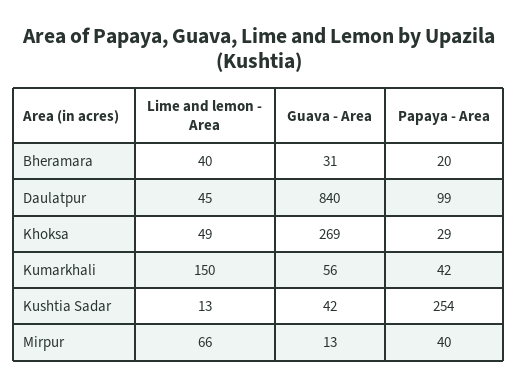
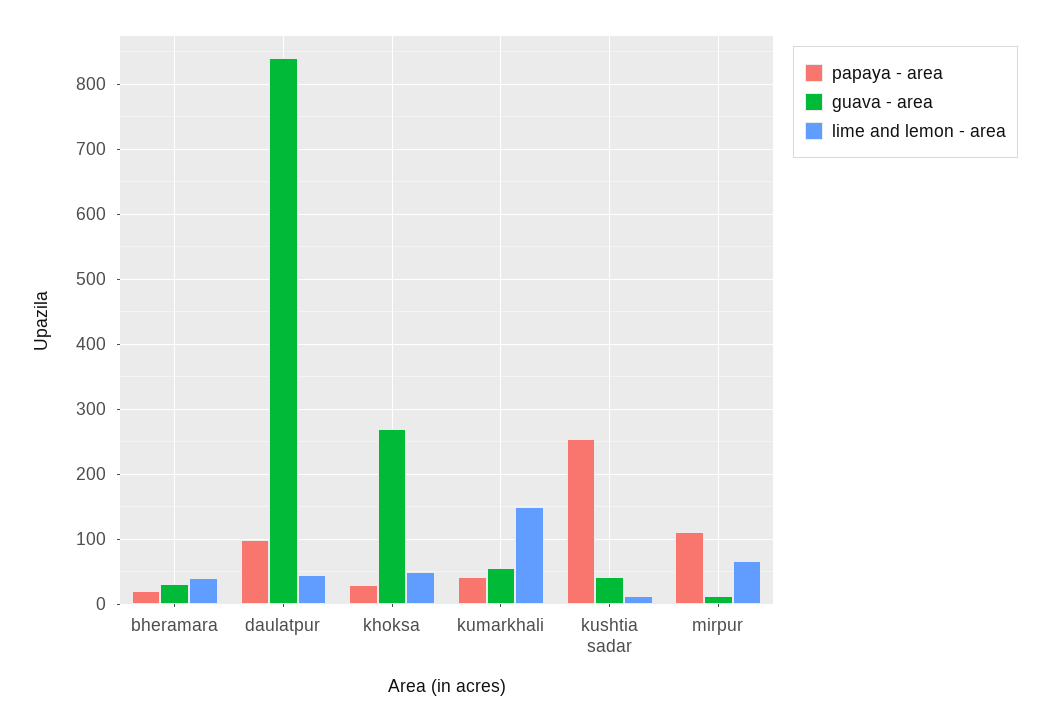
Papaya - Area, Mirpur: 40 -> 110

